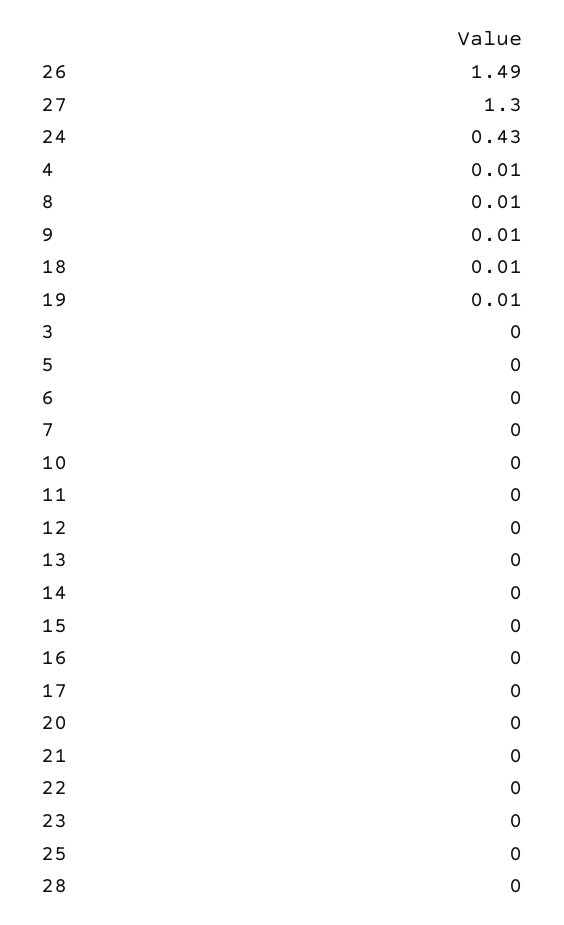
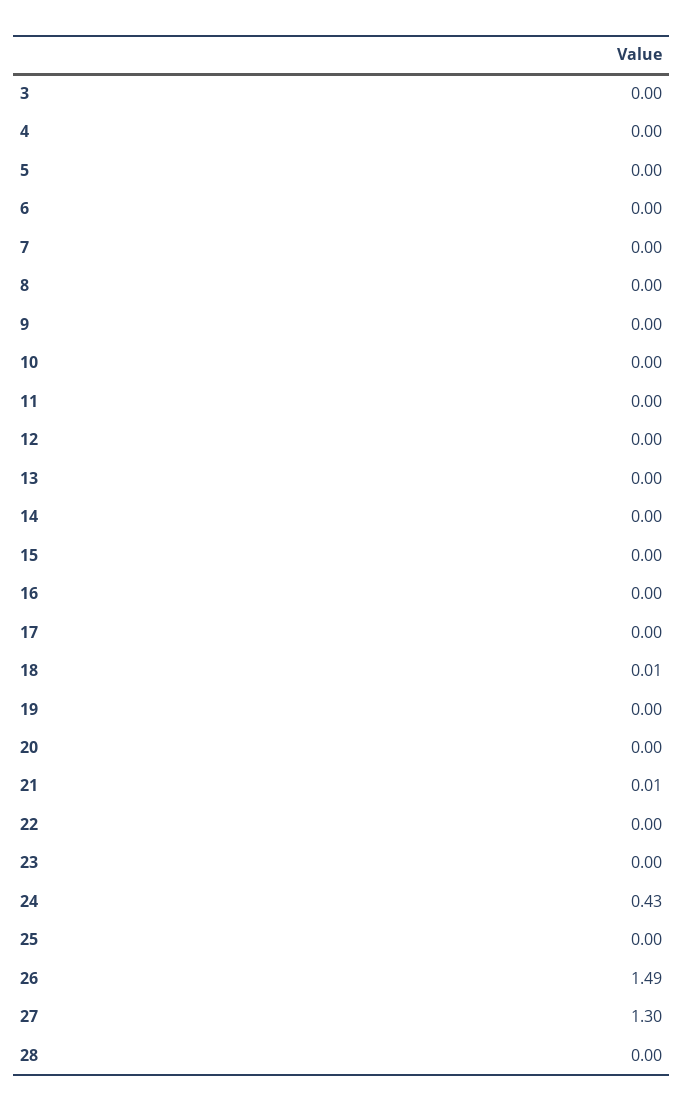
4: 0.01 -> 0
8: 0.01 -> 0
9: 0.01 -> 0
19: 0.01 -> 0
21: 0 -> 0.01

